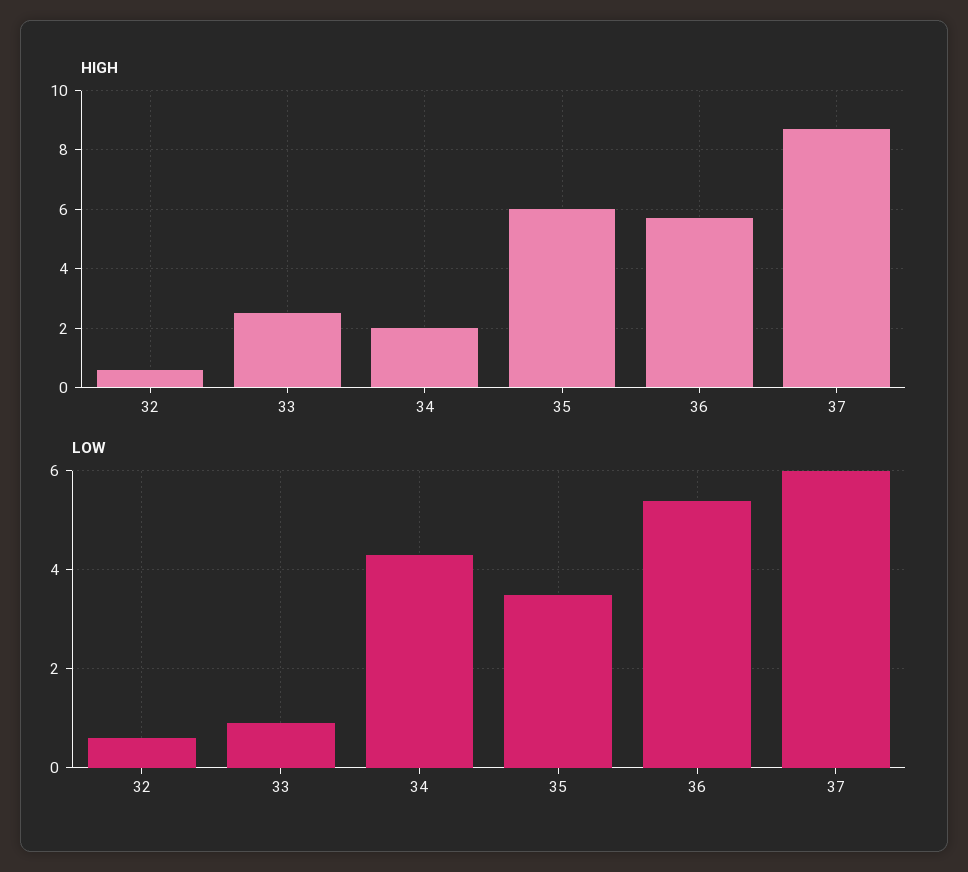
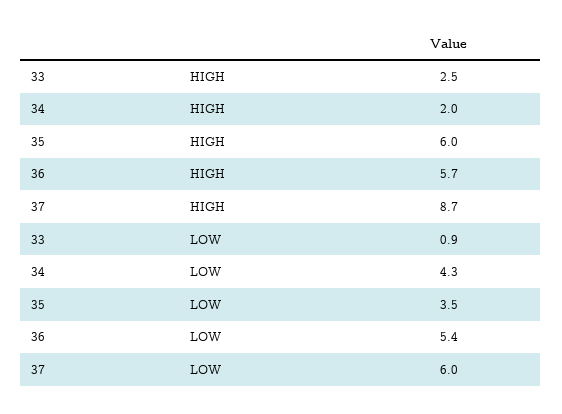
HIGH, 32: 0.5 -> none
LOW, 32: 0.5 -> none

